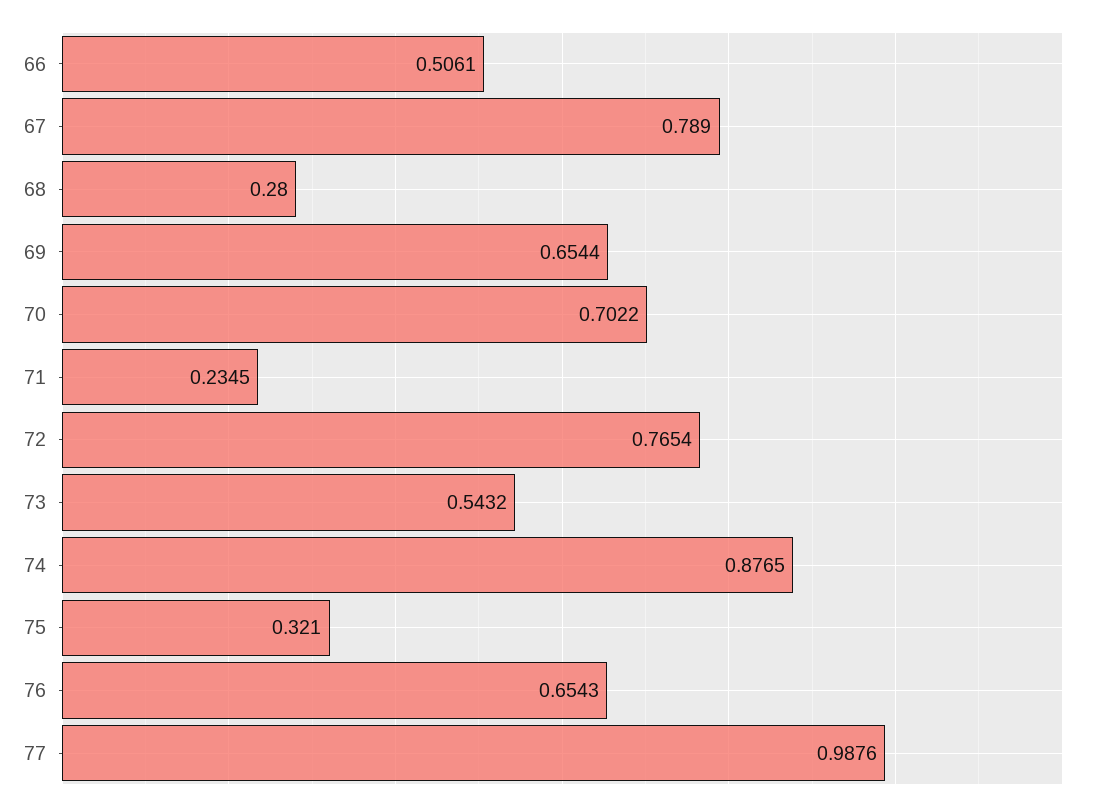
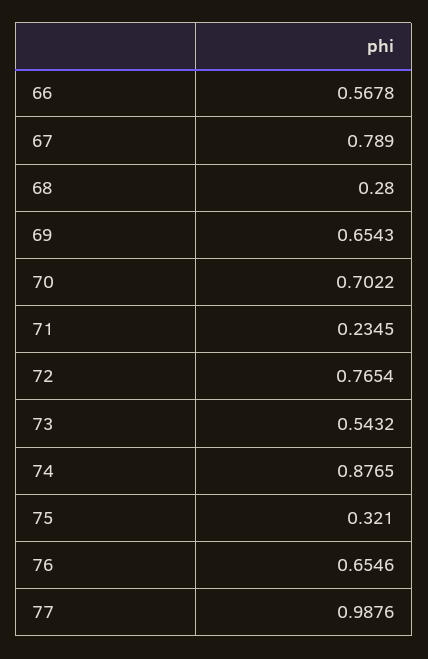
66: 0.5061 -> 0.5678
69: 0.6544 -> 0.6543
76: 0.6543 -> 0.6546

